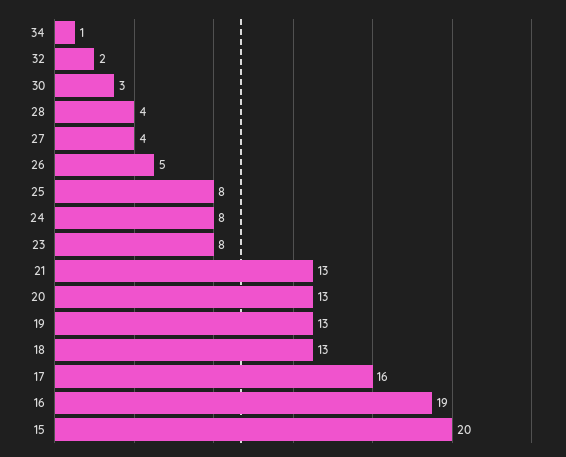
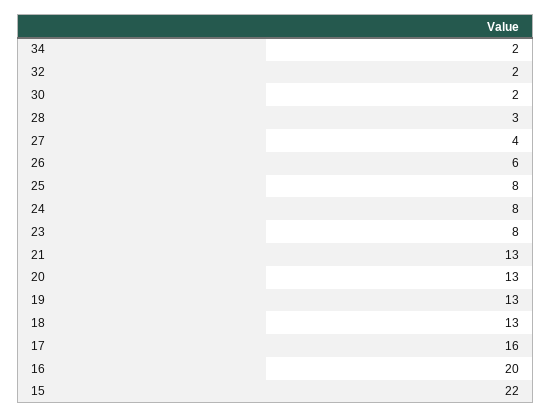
34: 1 -> 2
30: 3 -> 2
28: 4 -> 3
26: 5 -> 6
16: 19 -> 20
15: 20 -> 22

